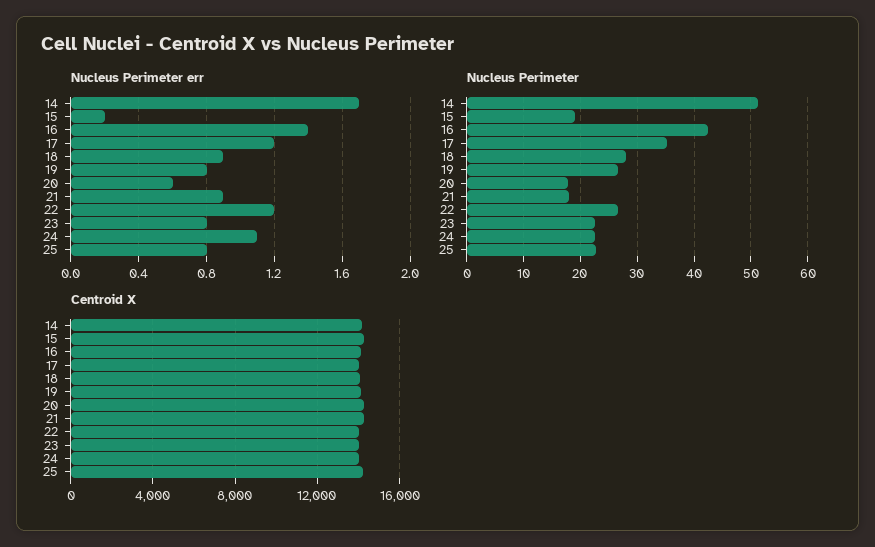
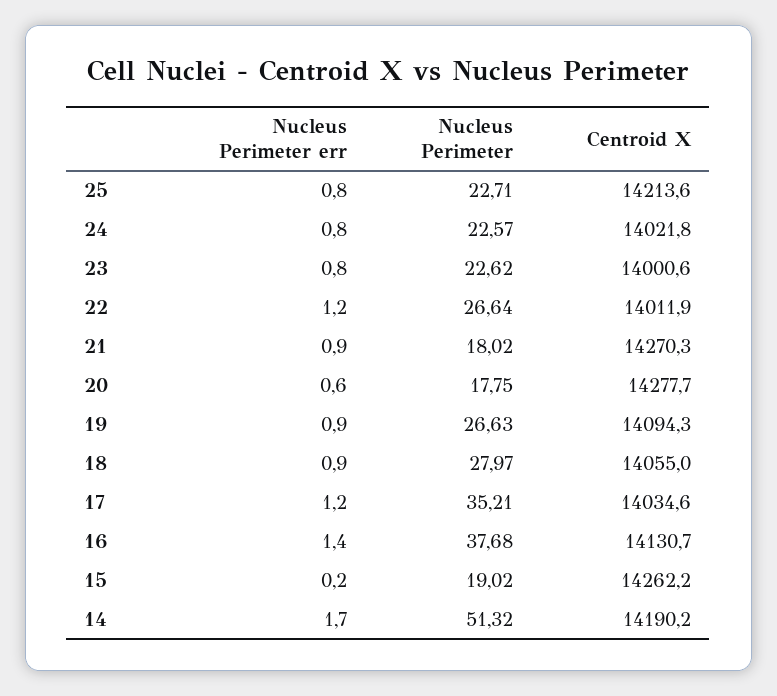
Nucleus Perimeter err, 19: 0.8 -> 0.9
Nucleus Perimeter err, 24: 1.1 -> 0.8
Nucleus Perimeter, 16: 42 -> 37.68

